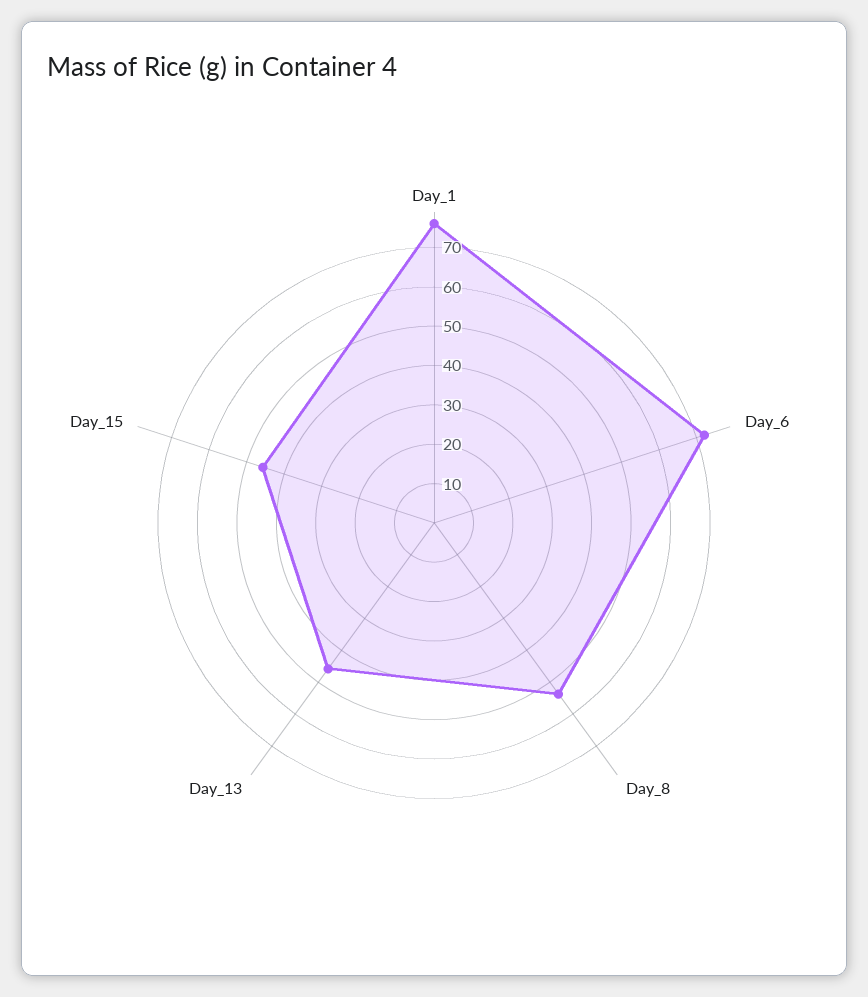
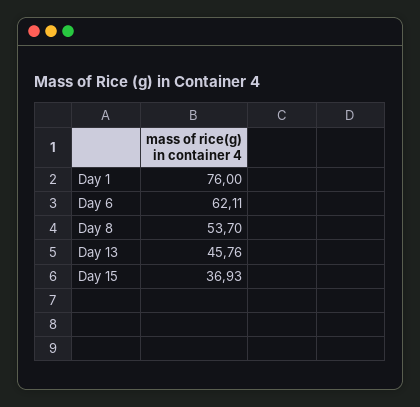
Day_6: 72.5 -> 62.11
Day_15: 45 -> 36.93

